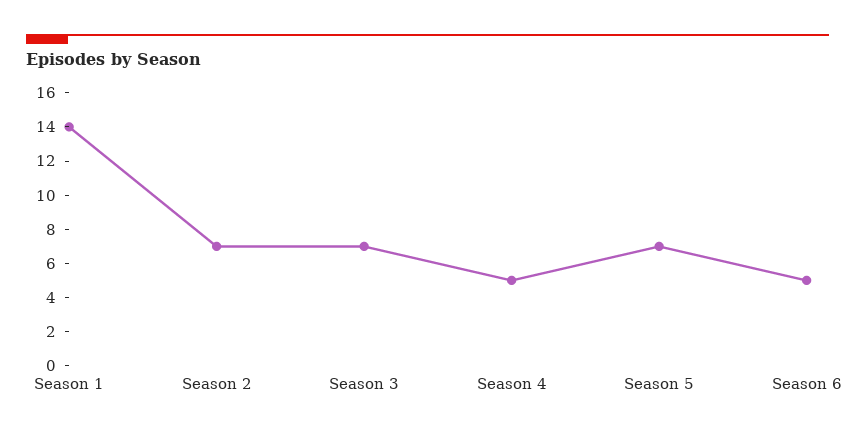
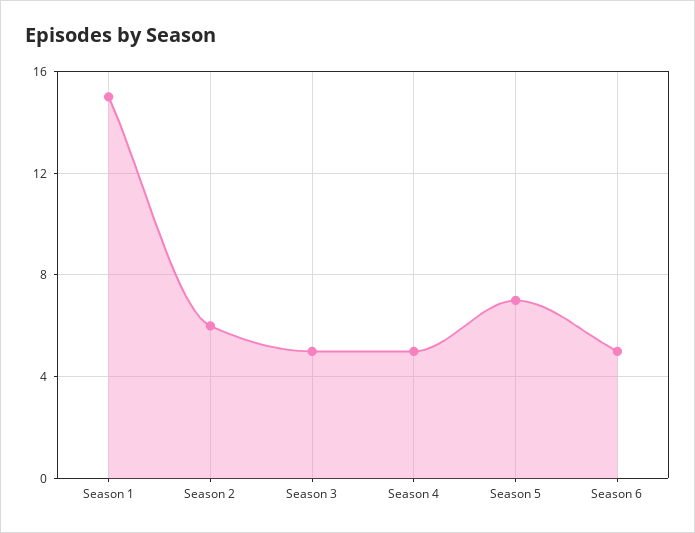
Season 1: 14 -> 15
Season 2: 7 -> 6
Season 3: 7 -> 5

